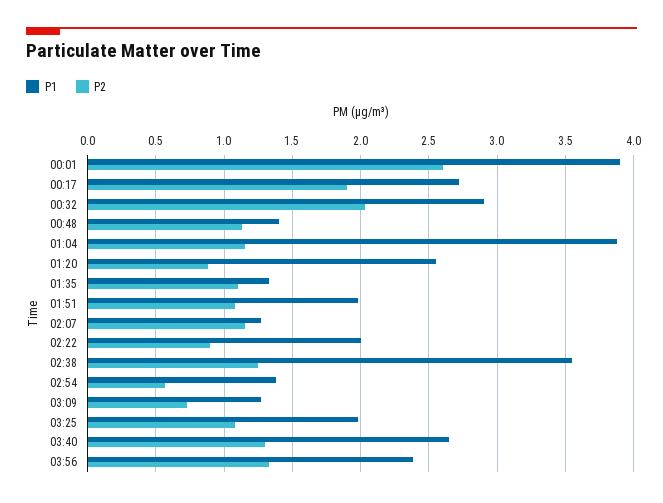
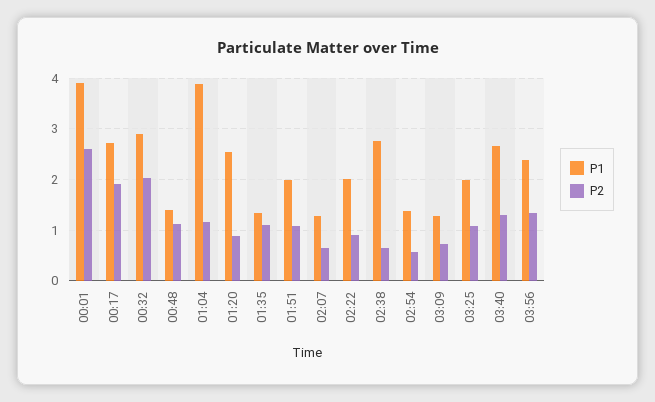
P2, 02:07: 1.15 -> 0.6
P1, 02:38: 3.55 -> 2.8
P2, 02:38: 1.25 -> 0.6

